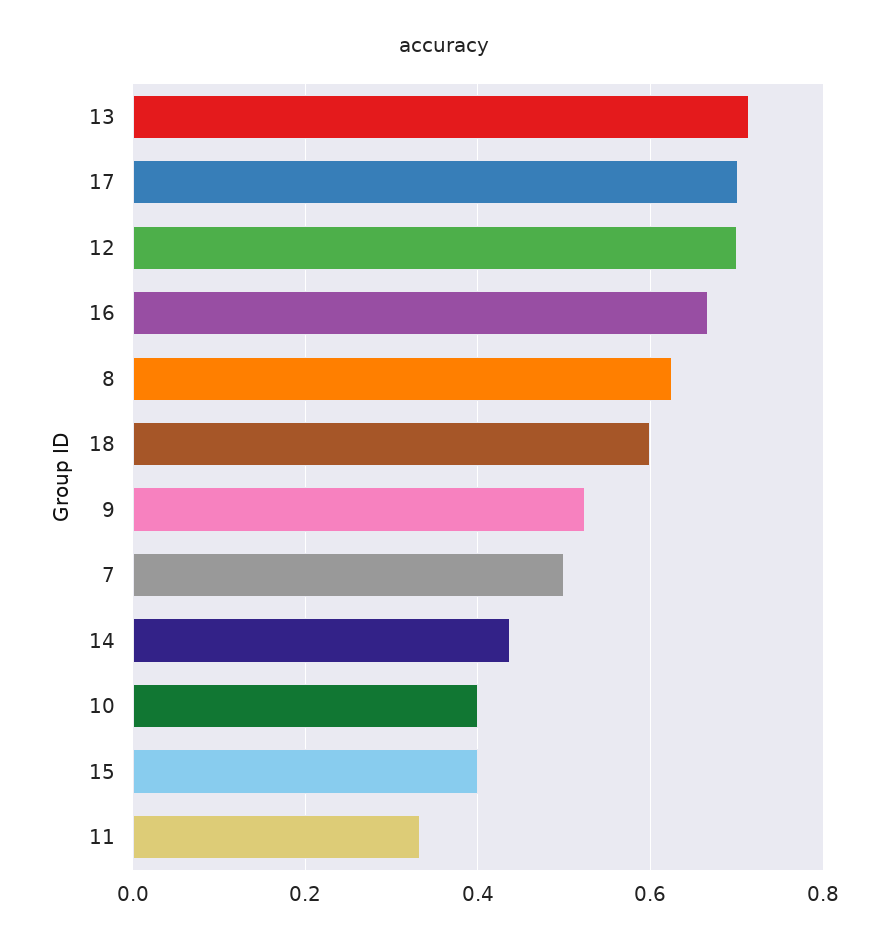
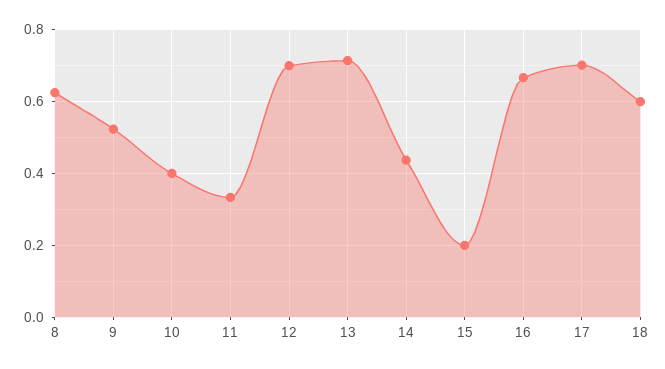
7: 0.5 -> none
15: 0.4 -> 0.2

